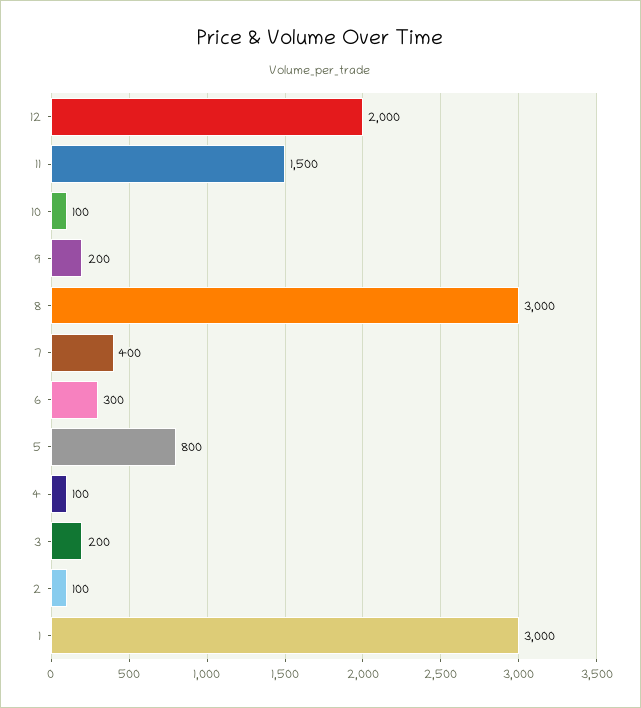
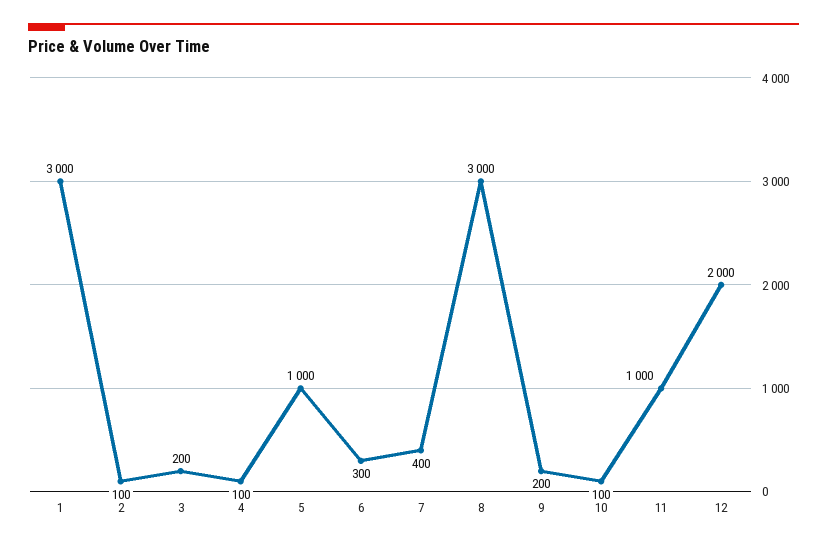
11: 1500 -> 1000
5: 800 -> 1000

